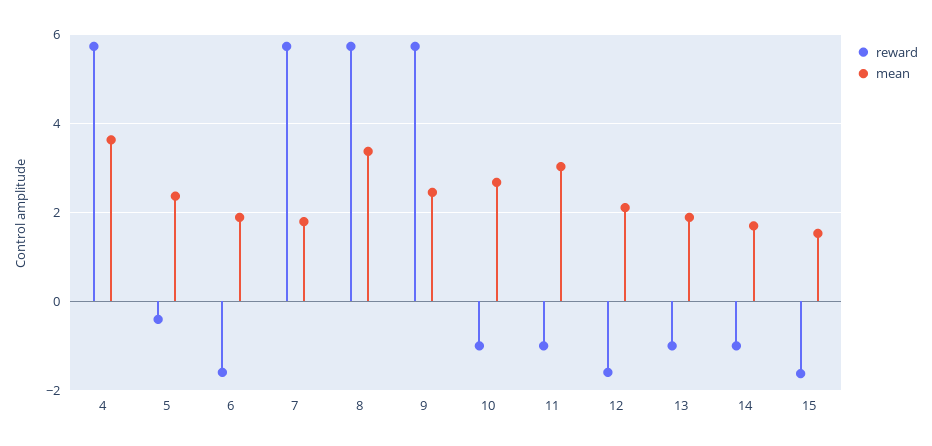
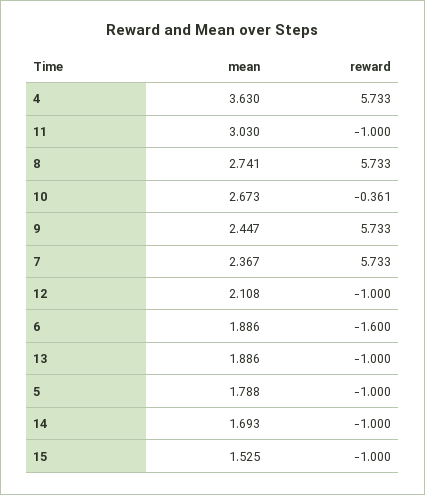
reward, 5: -0.4 -> -1
mean, 5: 2.4 -> 1.788
mean, 7: 1.8 -> 2.367
mean, 8: 3.4 -> 2.741
reward, 10: -1 -> -0.361
reward, 12: -1.6 -> -1
reward, 15: -1.6 -> -1

